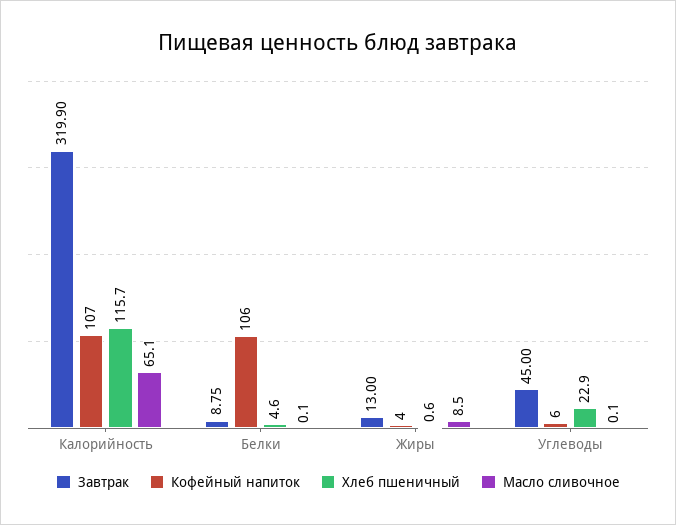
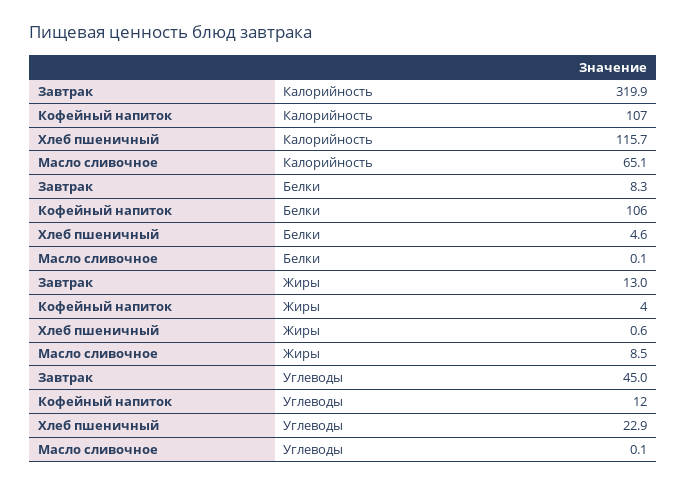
Завтрак, Белки: 8.75 -> 8.3
Кофейный напиток, Углеводы: 6 -> 12

